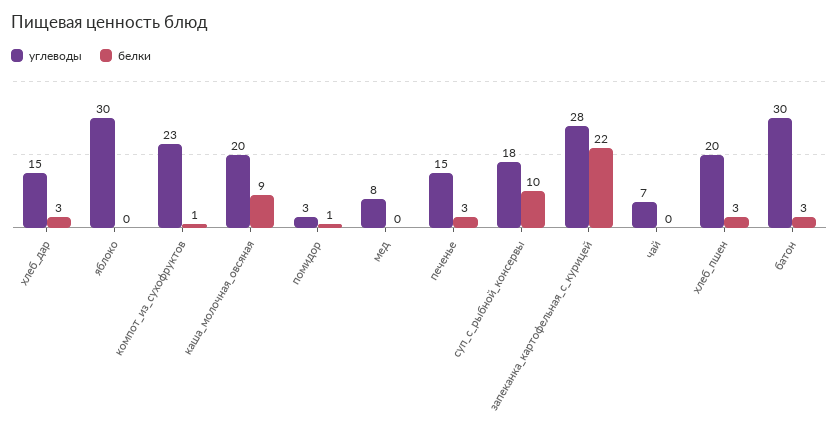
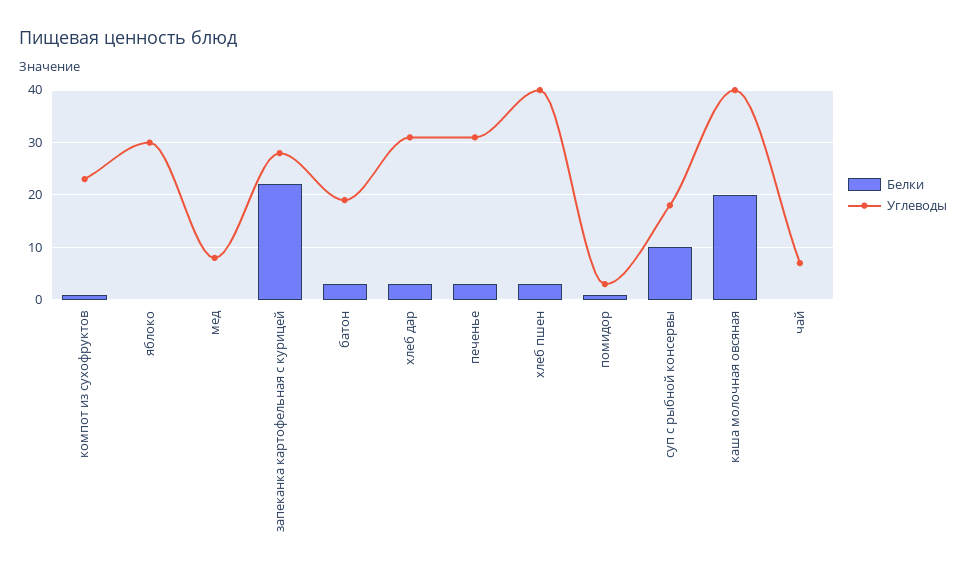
углеводы, хлеб_дар: 15 -> 30
углеводы, каша_молочная_овсяная: 20 -> 40
белки, каша_молочная_овсяная: 9 -> 20
углеводы, печенье: 15 -> 30
углеводы, хлеб_пшен: 20 -> 40
углеводы, батон: 30 -> 20

